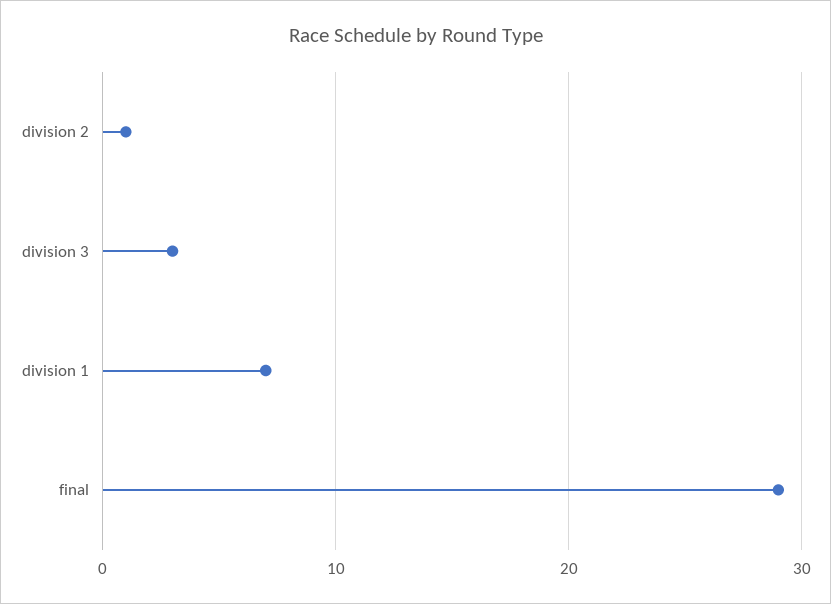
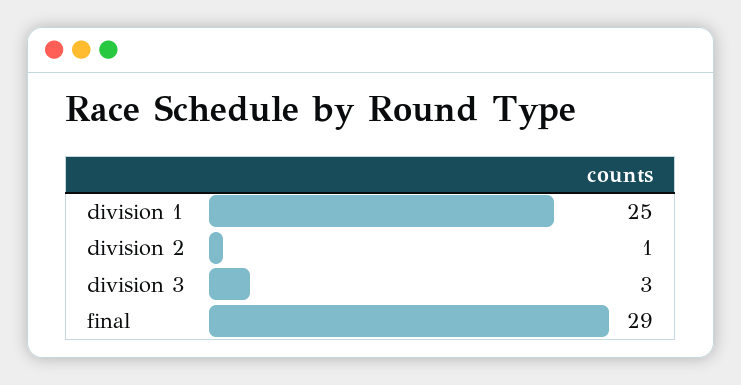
division 1: 7 -> 25

